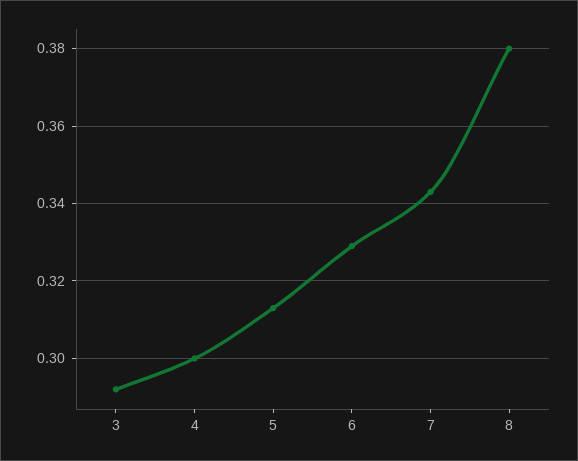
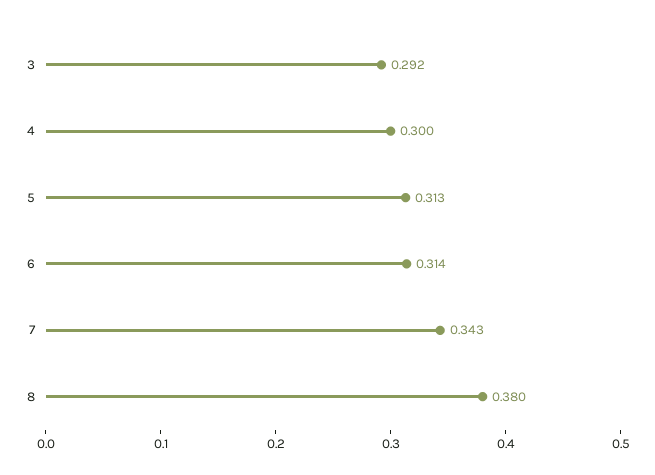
6: 0.33 -> 0.314

